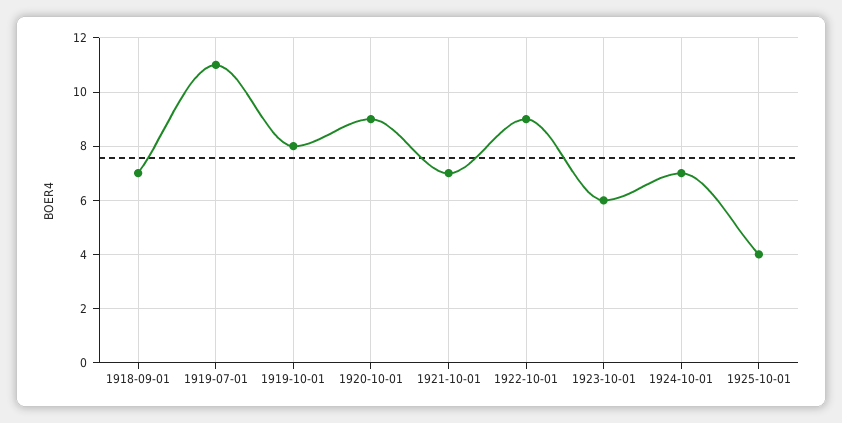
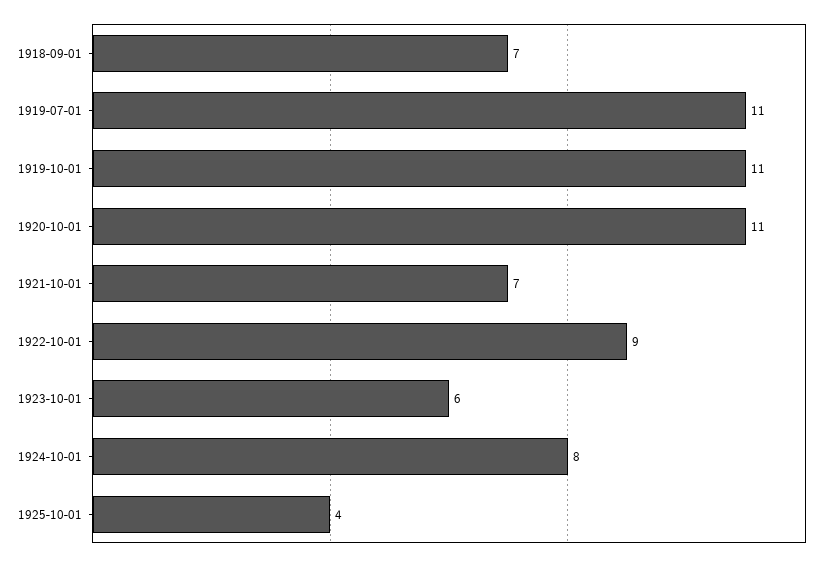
1919-10-01: 8 -> 11
1920-10-01: 9 -> 11
1924-10-01: 7 -> 8

